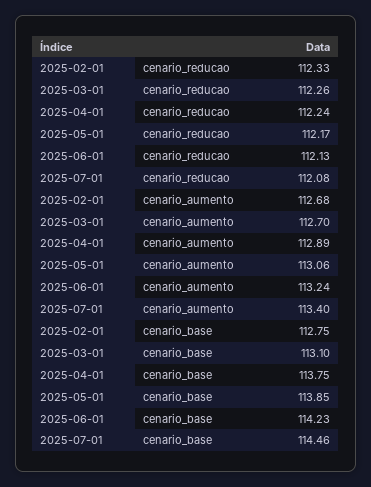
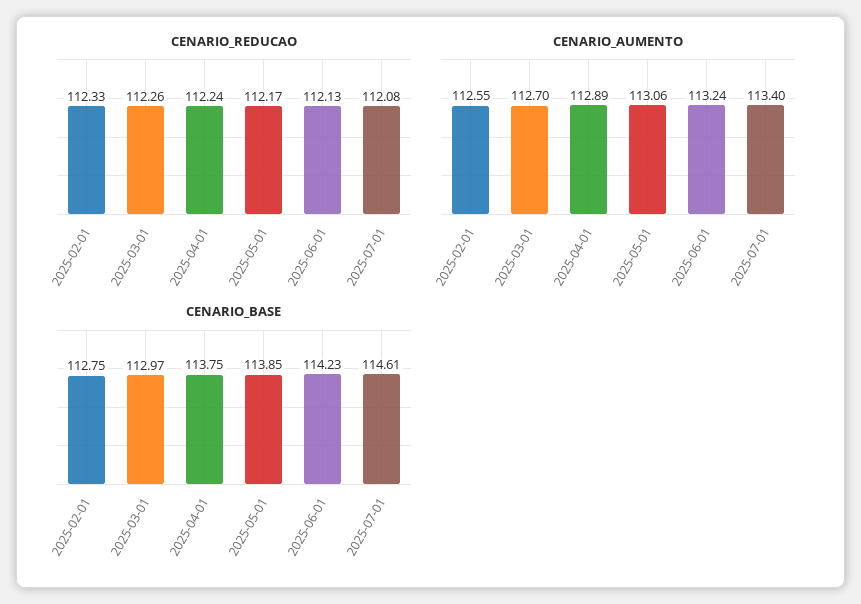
cenario_aumento, 2025-02-01: 112.68 -> 112.55
cenario_base, 2025-03-01: 113.1 -> 112.97
cenario_base, 2025-07-01: 114.46 -> 114.61

